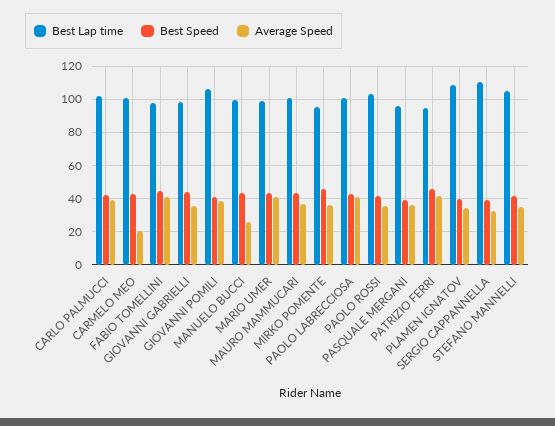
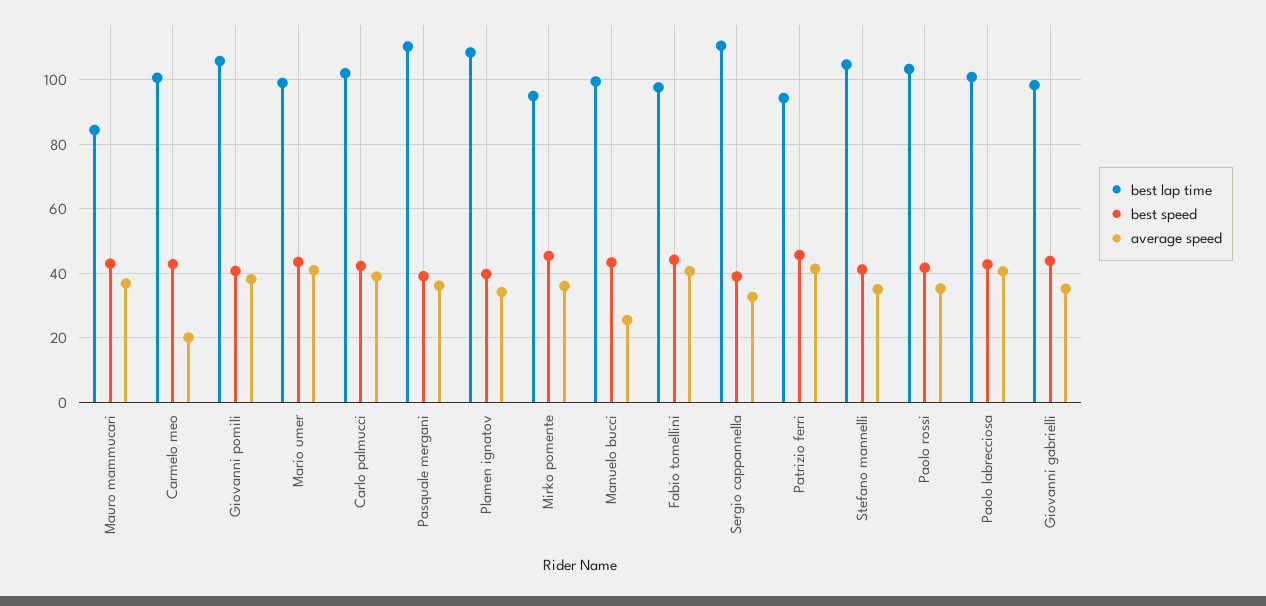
Best Lap time, MAURO MAMMUCARI: 100 -> 84
Best Lap time, PASQUALE MERGANI: 95 -> 110

